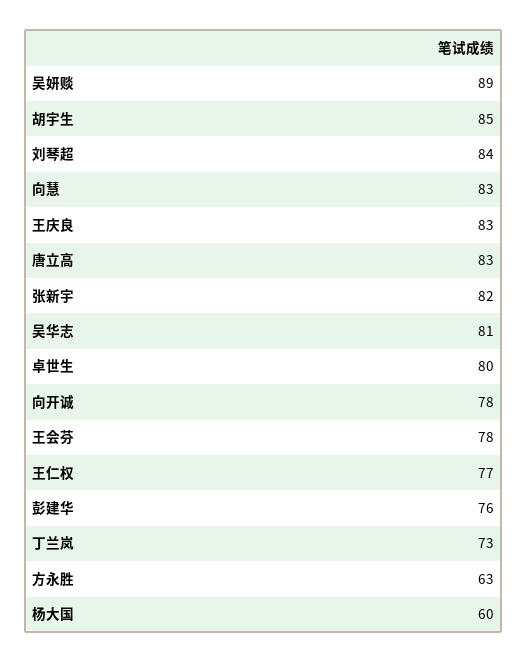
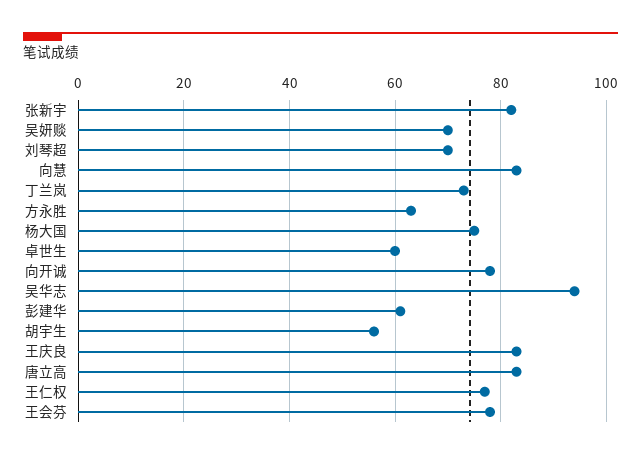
吴妍赕: 89 -> 70
胡宇生: 85 -> 55
刘琴超: 84 -> 70
吴华志: 81 -> 95
卓世生: 80 -> 60
彭建华: 76 -> 60
杨大国: 60 -> 75

